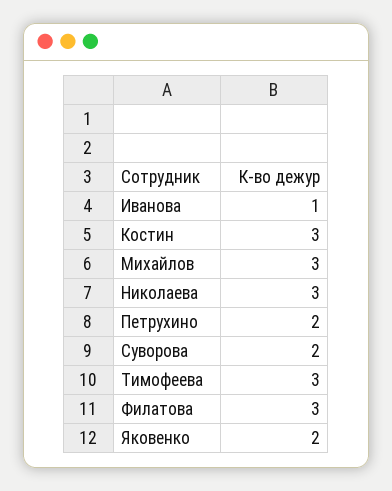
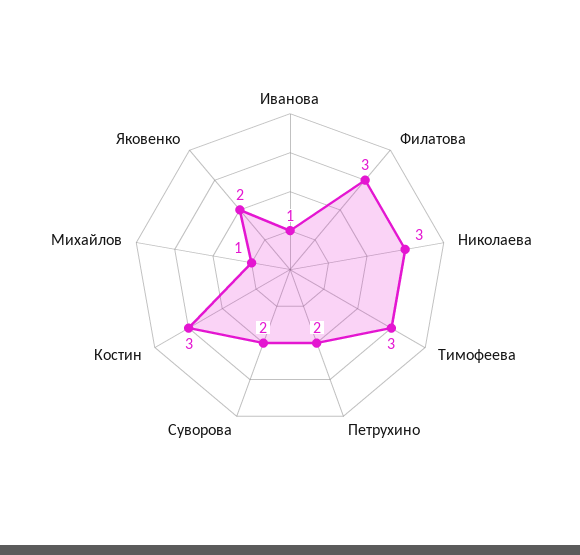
Михайлов: 3 -> 1

